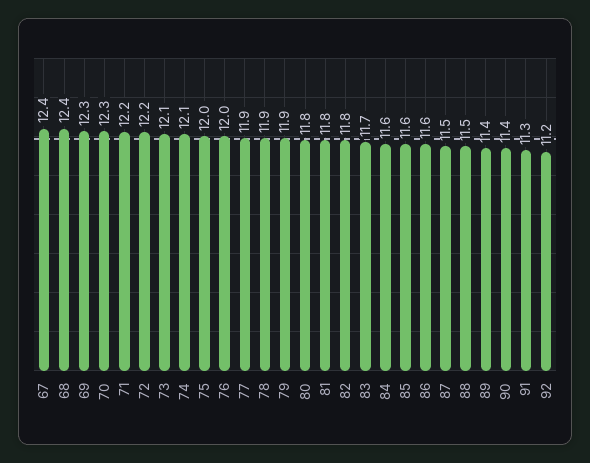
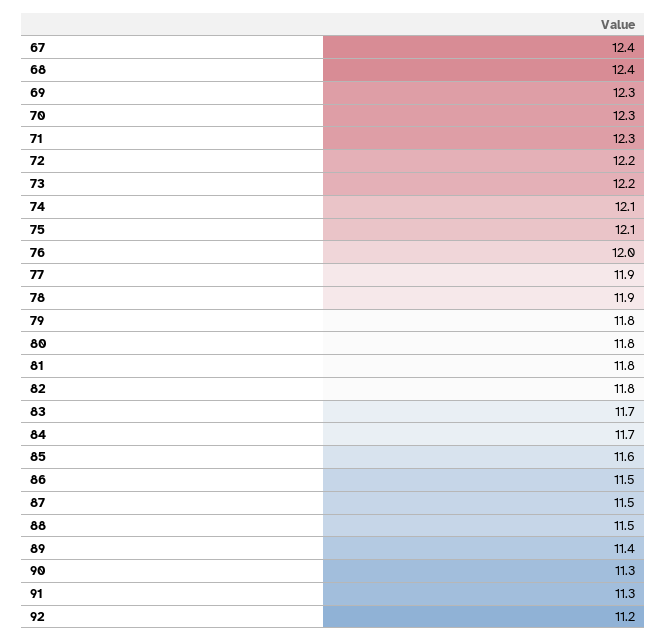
71: 12.2 -> 12.3
73: 12.1 -> 12.2
75: 12 -> 12.1
79: 11.9 -> 11.8
84: 11.6 -> 11.7
86: 11.6 -> 11.5
90: 11.4 -> 11.3

